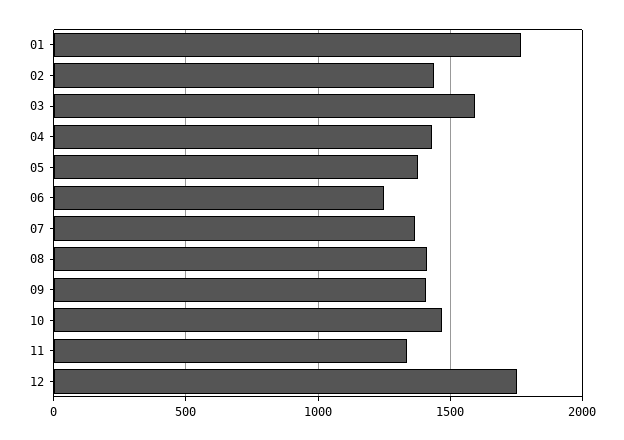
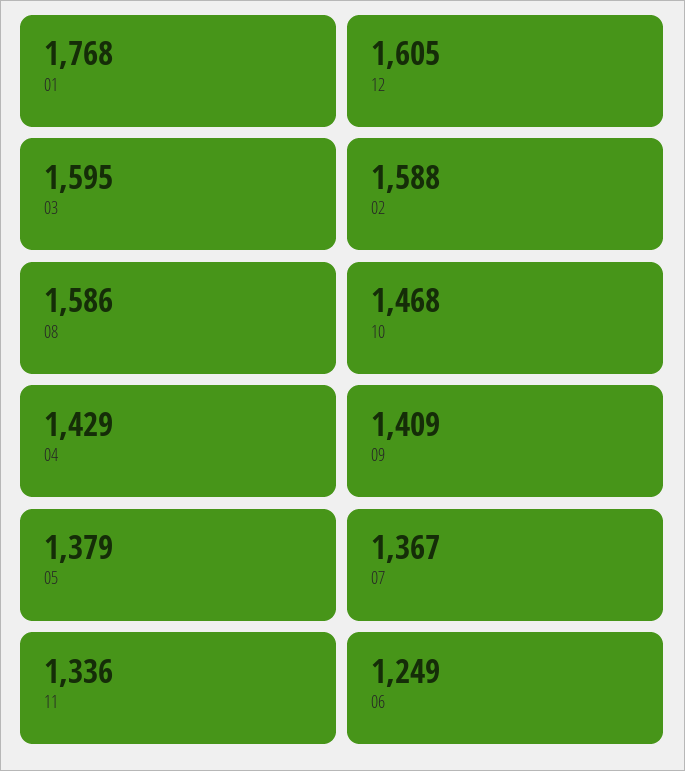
02: 1450 -> 1588
08: 1400 -> 1586
12: 1750 -> 1605

